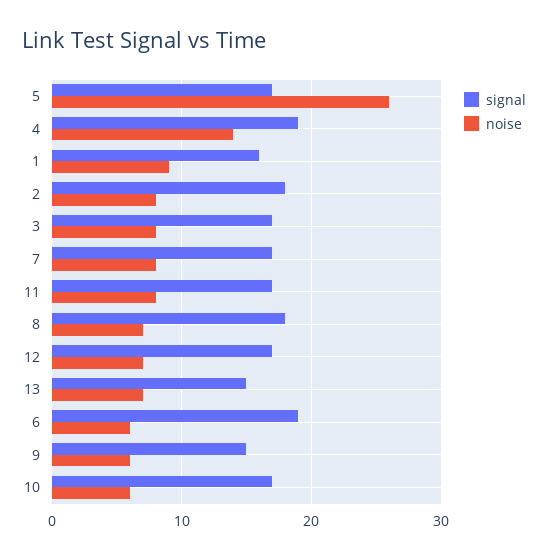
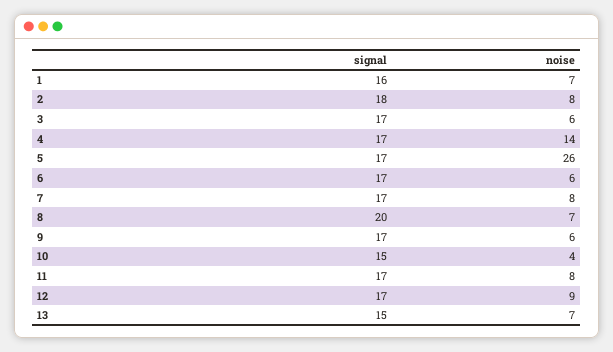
signal, 4: 19 -> 17
noise, 1: 9 -> 7
noise, 3: 8 -> 6
signal, 8: 18 -> 20
noise, 12: 7 -> 9
signal, 6: 19 -> 17
signal, 9: 15 -> 17
signal, 10: 17 -> 15
noise, 10: 6 -> 4

